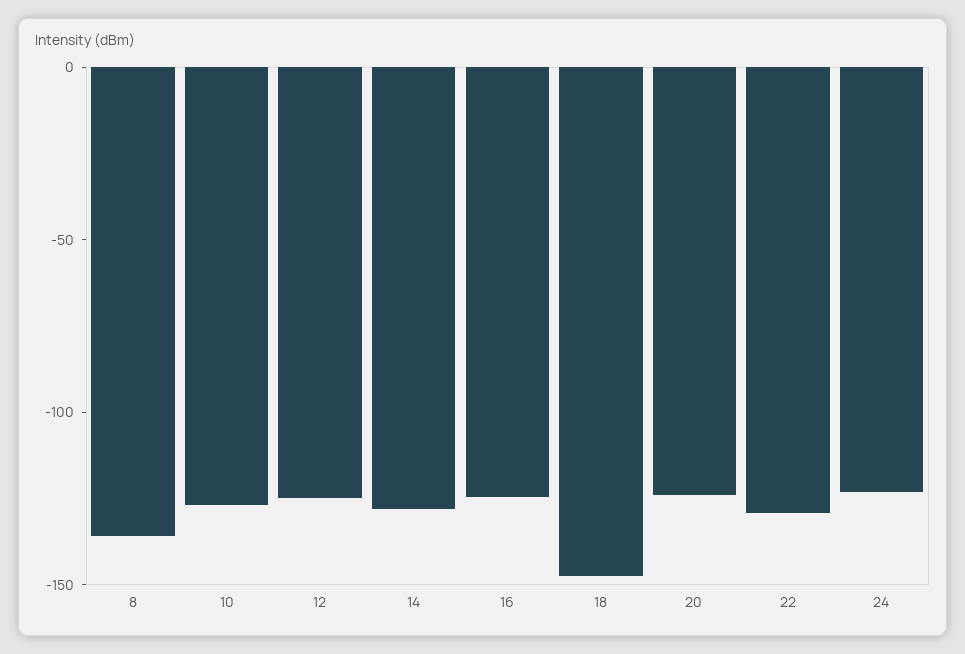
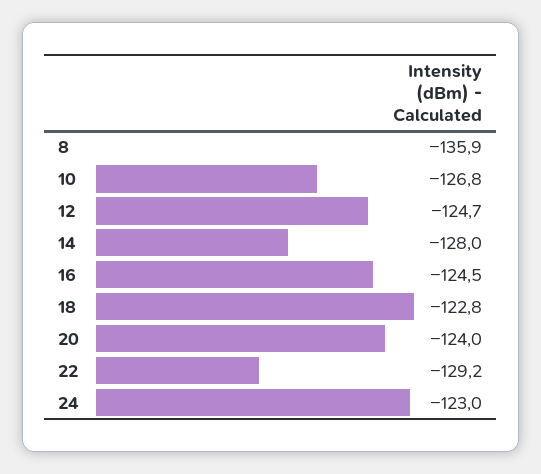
18: -150 -> -122.8

